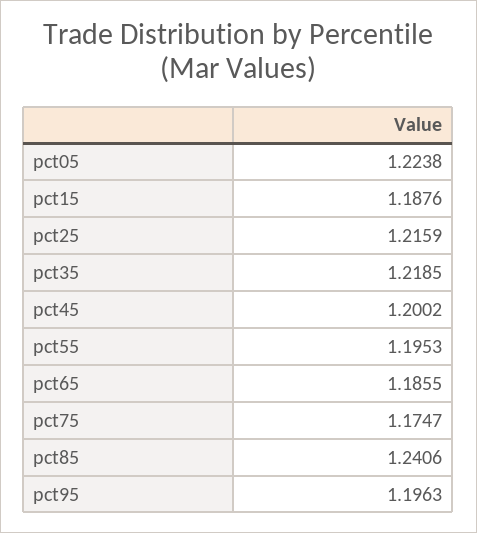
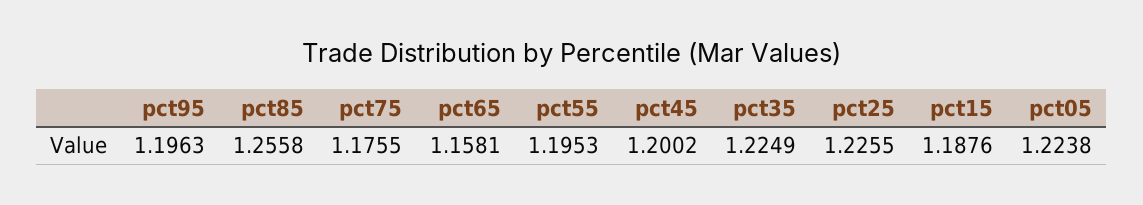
pct25: 1.2159 -> 1.2255
pct35: 1.2185 -> 1.2249
pct65: 1.1855 -> 1.1581
pct75: 1.1747 -> 1.1755
pct85: 1.2406 -> 1.2558

